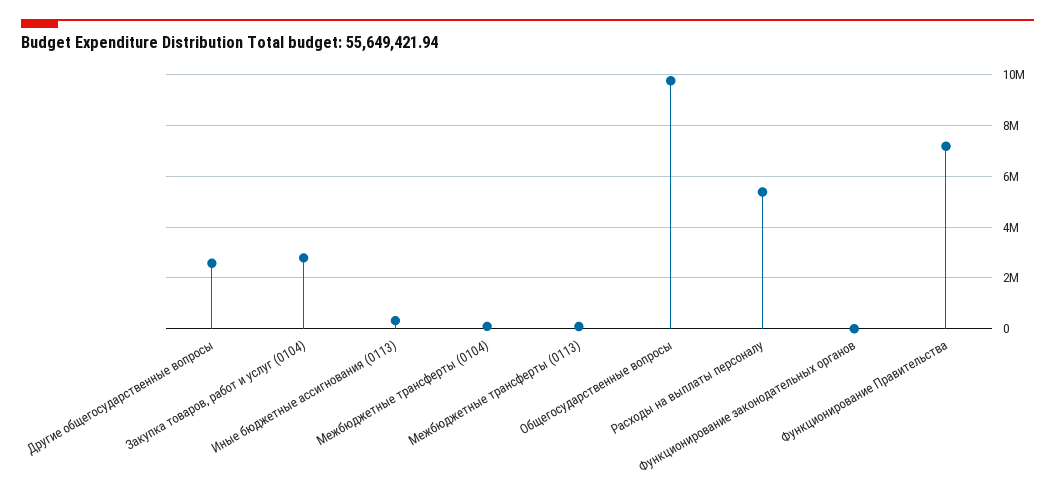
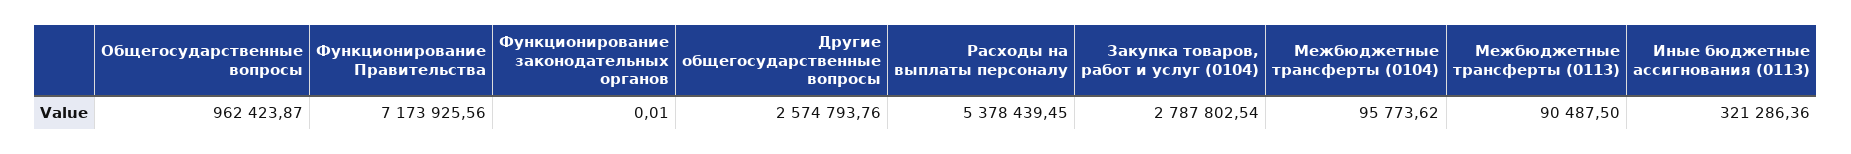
Общегосударственные вопросы: 9750000 -> 962423.87

